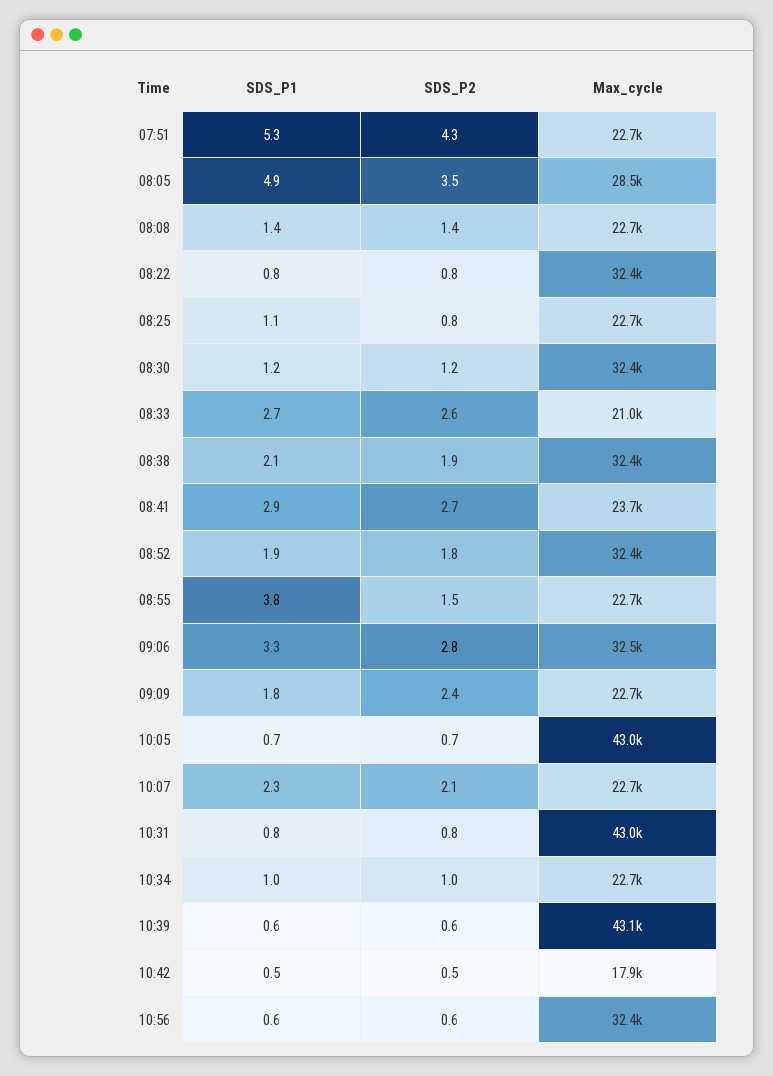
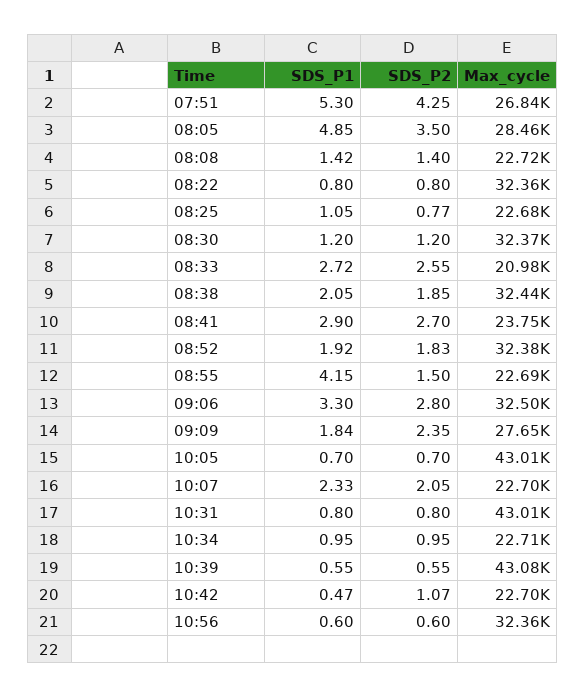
Max_cycle, 07:51: 22700 -> 26840
SDS_P1, 08:55: 3.8 -> 4.15
Max_cycle, 09:09: 22700 -> 27650
SDS_P2, 10:42: 0.5 -> 1.07
Max_cycle, 10:42: 17900 -> 22700

